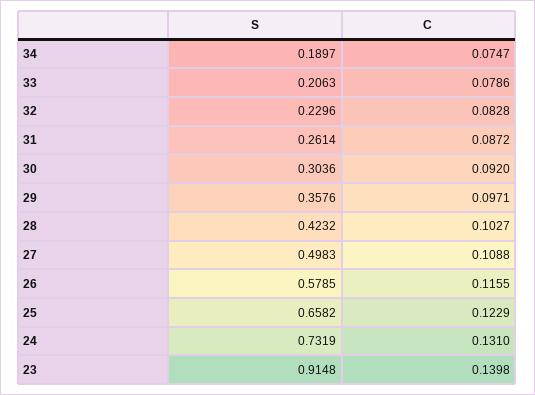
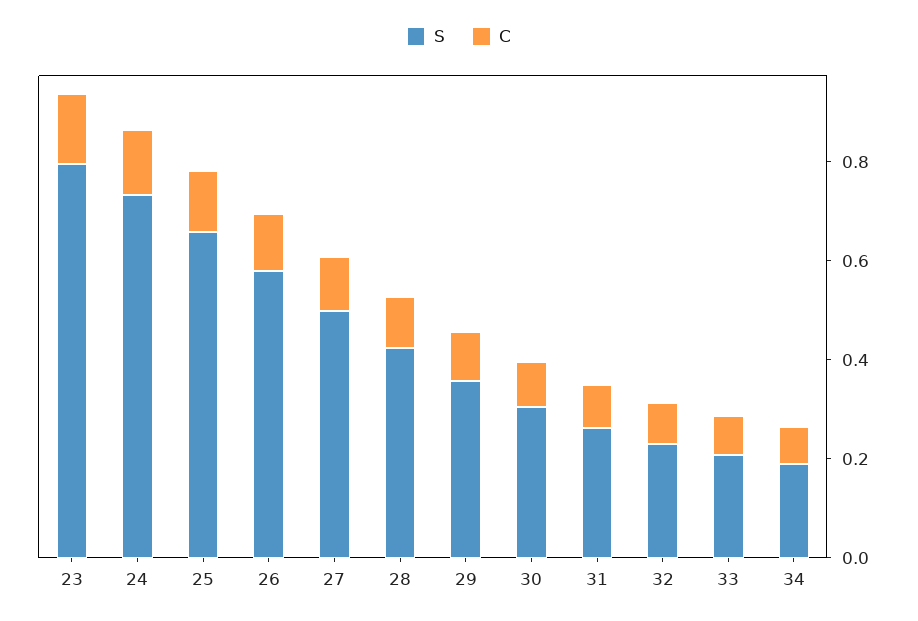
S, 23: 0.9148 -> 0.8

